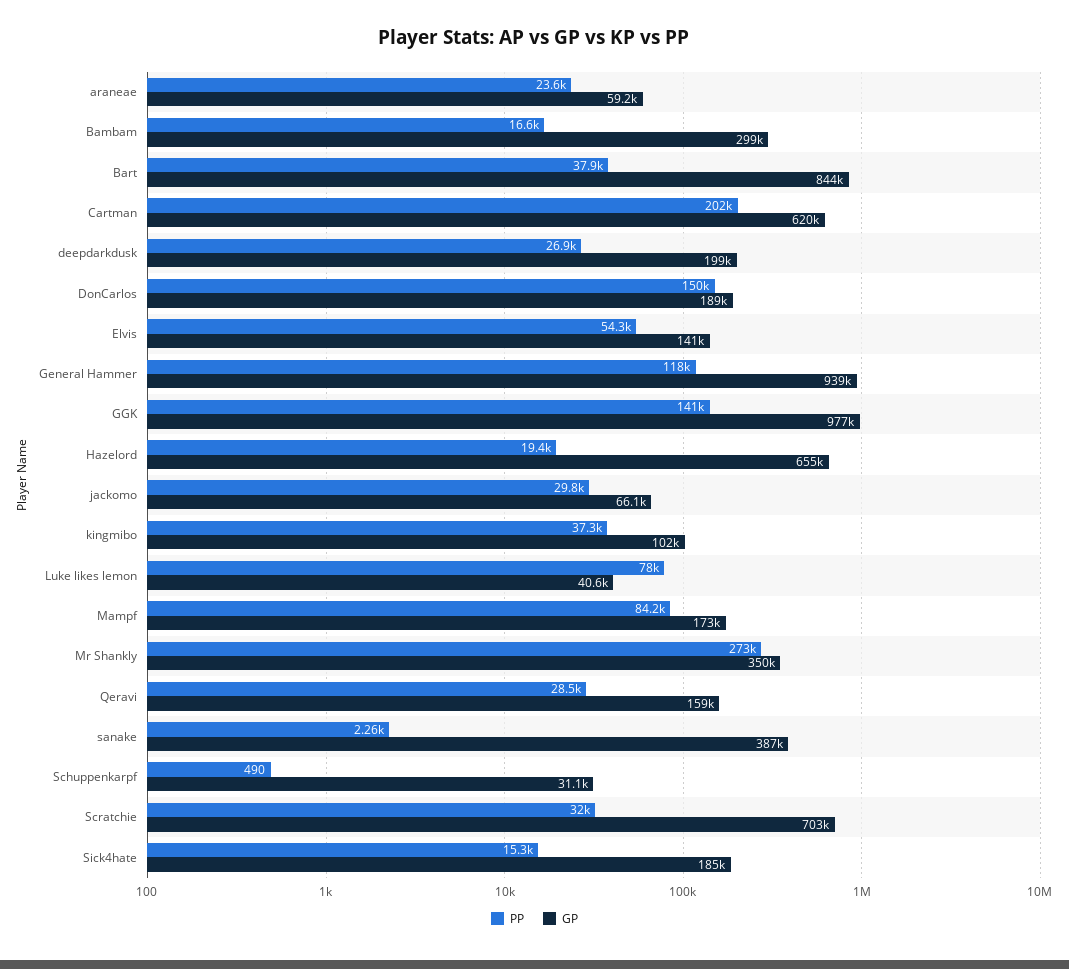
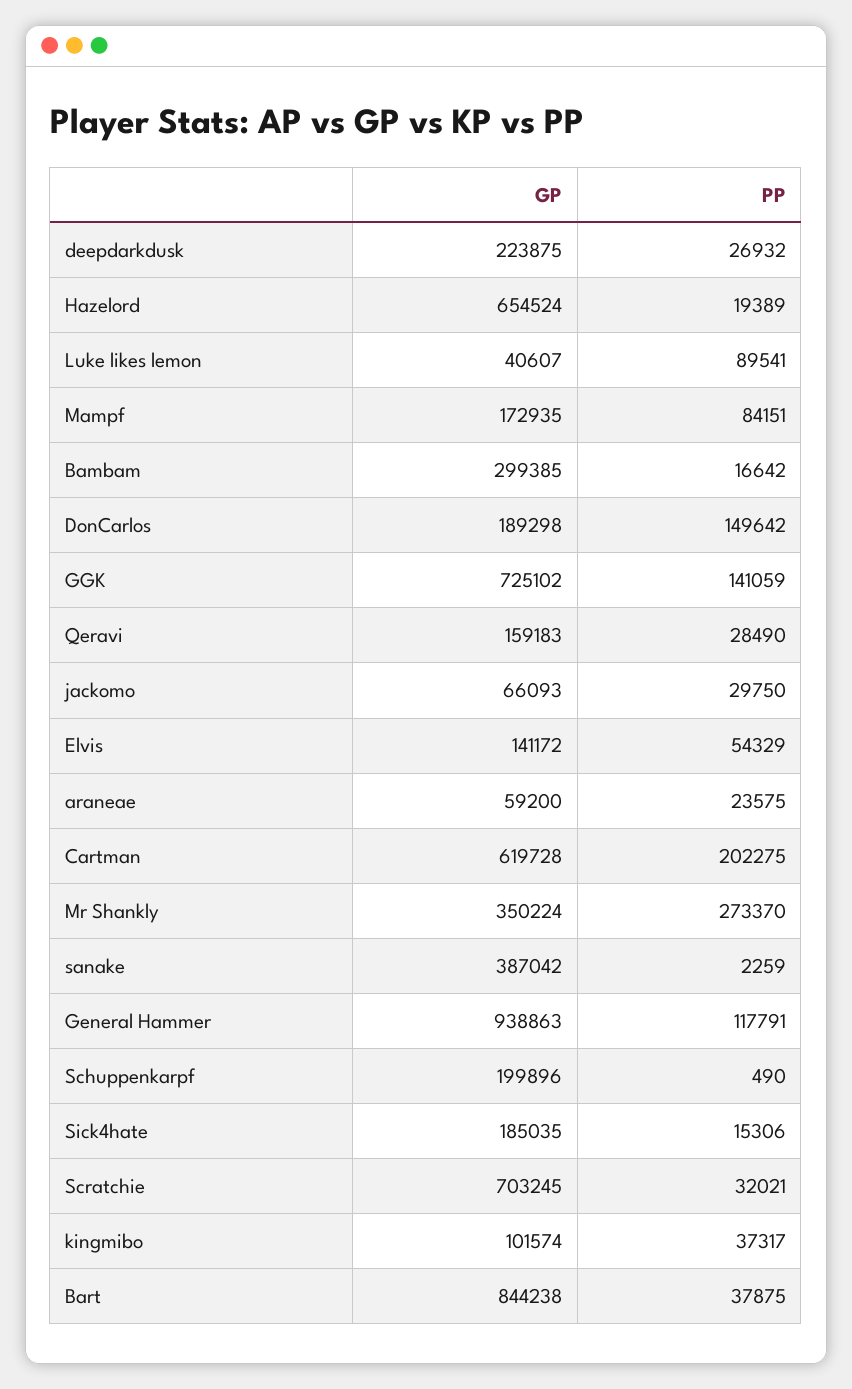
GP, deepdarkdusk: 199000 -> 223875
GP, GGK: 977000 -> 725102
PP, Luke likes lemon: 78000 -> 89541
GP, Schuppenkarpf: 31100 -> 199896

